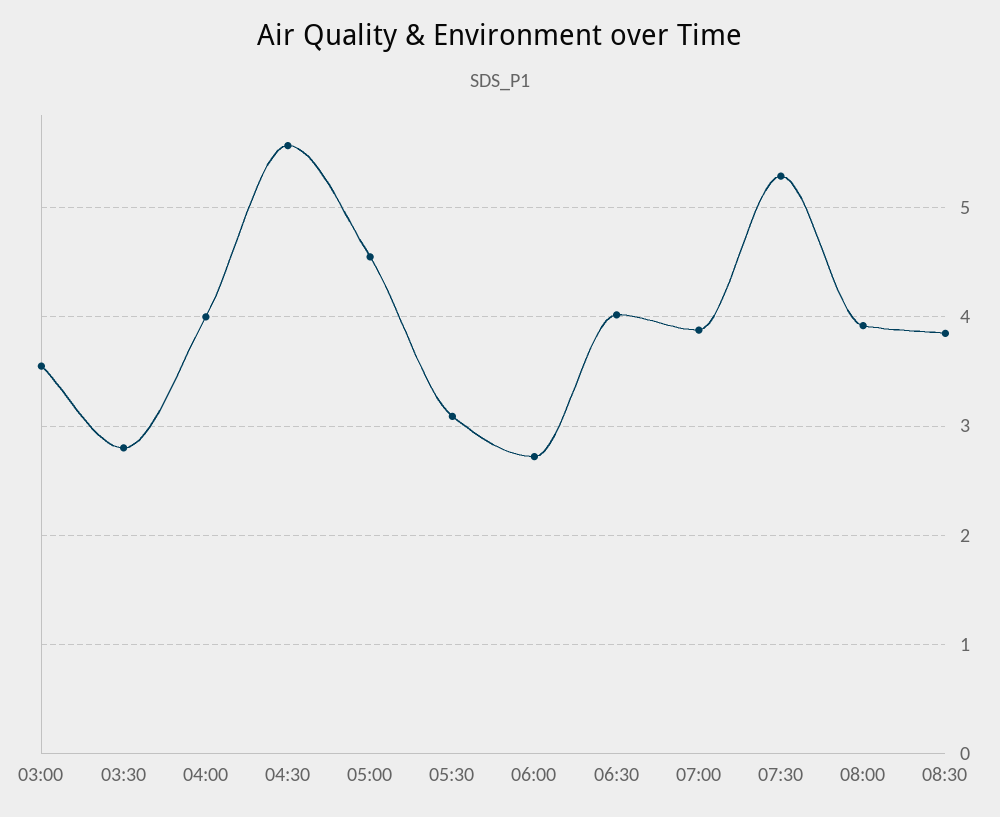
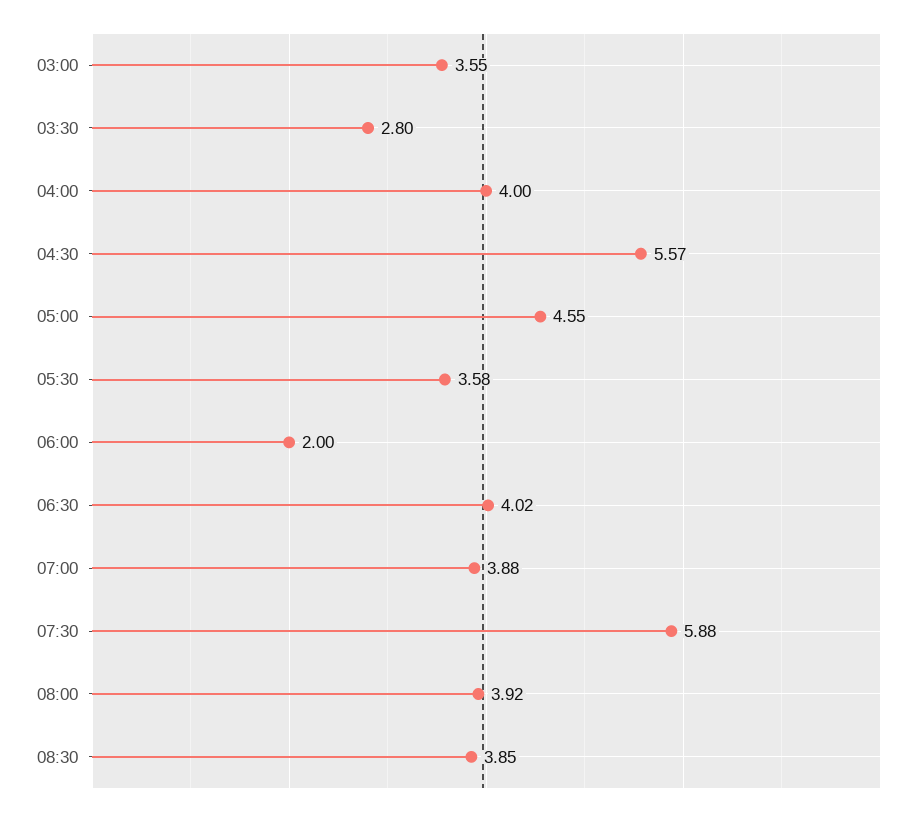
05:30: 3.1 -> 3.58
06:00: 2.7 -> 2
07:30: 5.3 -> 5.88

